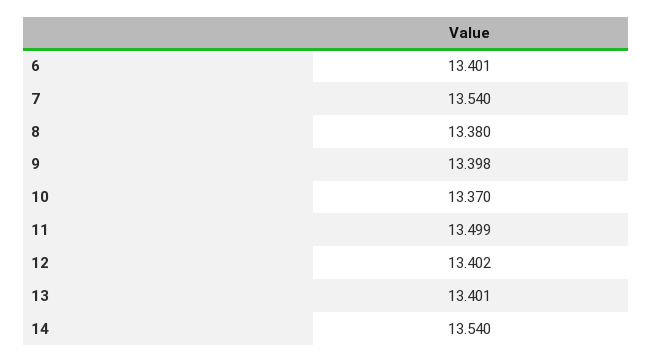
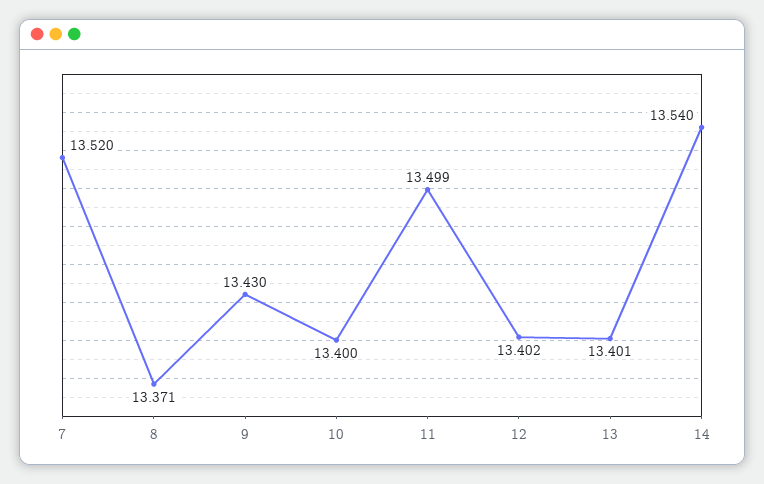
6: 13.401 -> none
7: 13.54 -> 13.52
8: 13.38 -> 13.371
9: 13.398 -> 13.43
10: 13.37 -> 13.4

